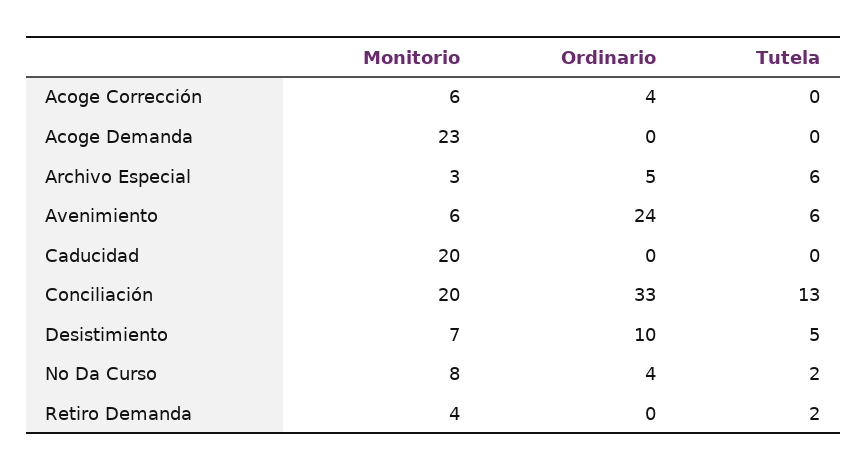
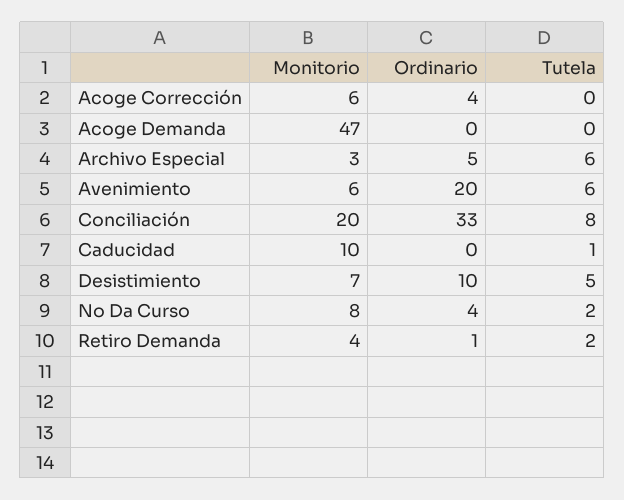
Monitorio, Acoge Demanda: 23 -> 47
Ordinario, Avenimiento: 24 -> 20
Monitorio, Caducidad: 20 -> 10
Tutela, Caducidad: 0 -> 1
Tutela, Conciliación: 13 -> 8
Ordinario, Retiro Demanda: 0 -> 1

